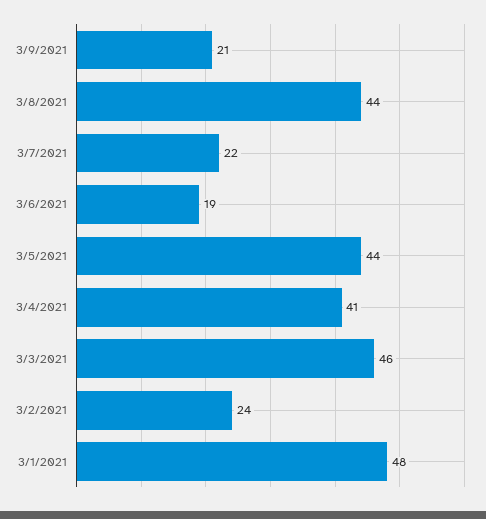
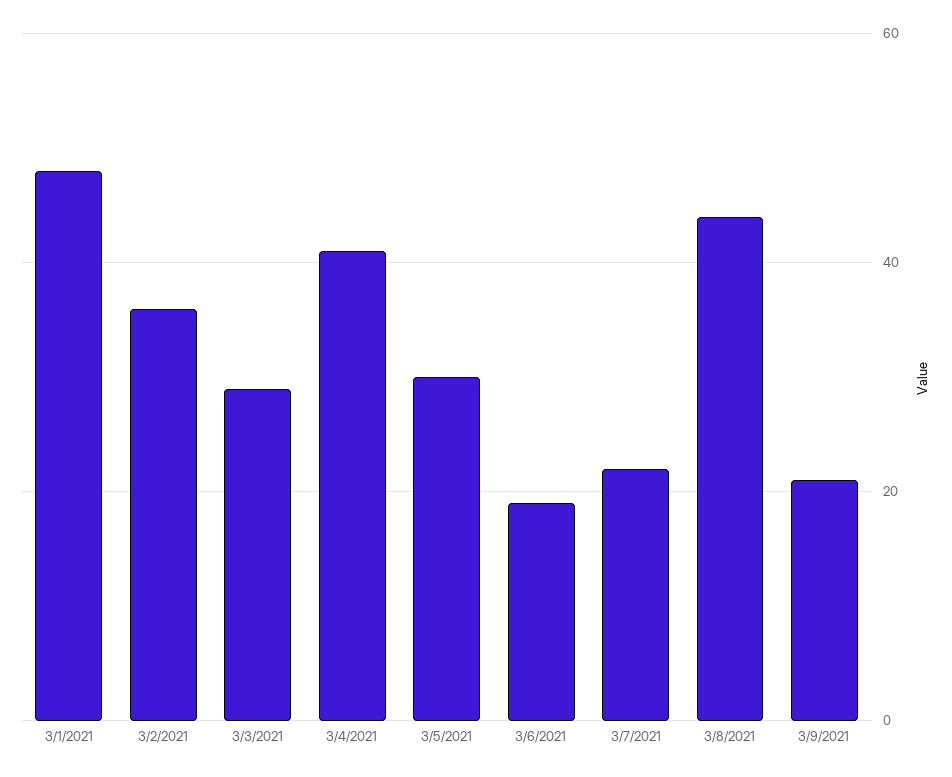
3/5/2021: 44 -> 30
3/3/2021: 46 -> 30
3/2/2021: 24 -> 35

